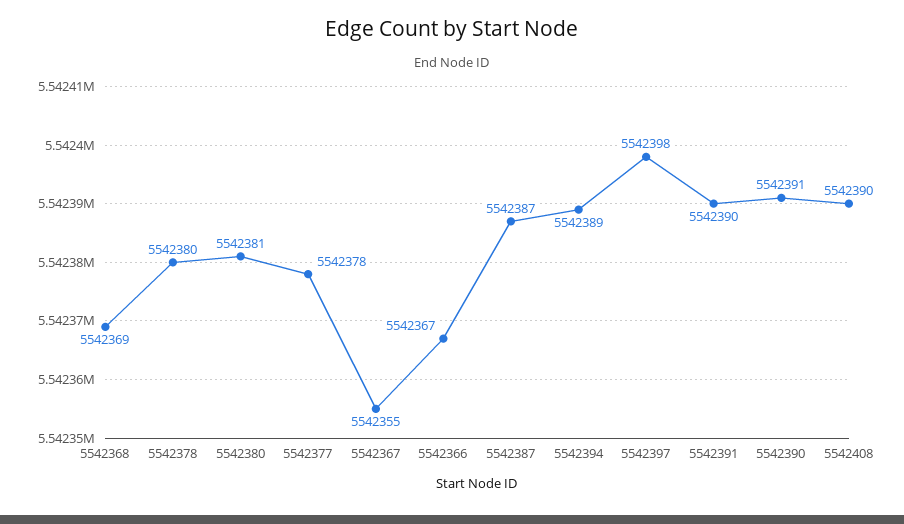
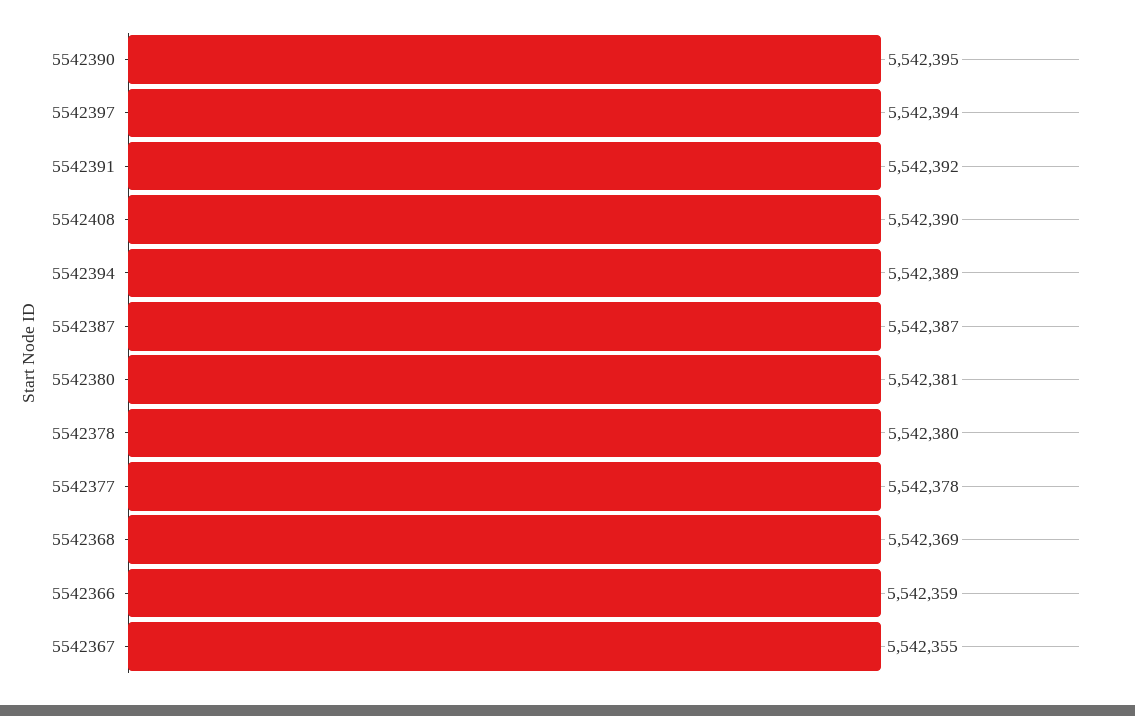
5542366: 5542367 -> 5542359
5542397: 5542398 -> 5542394
5542391: 5542390 -> 5542392
5542390: 5542391 -> 5542395

